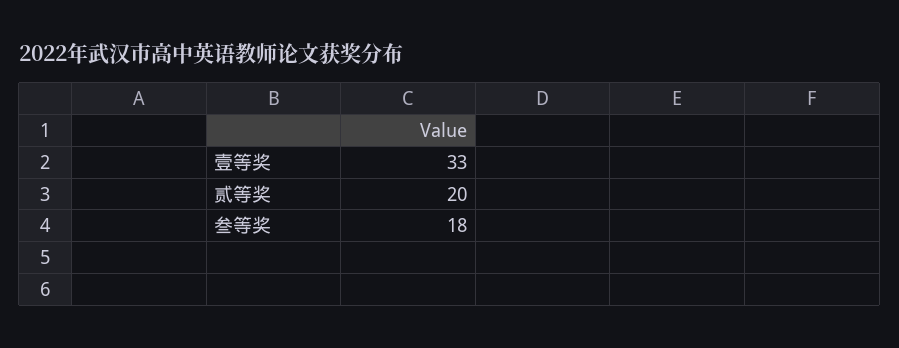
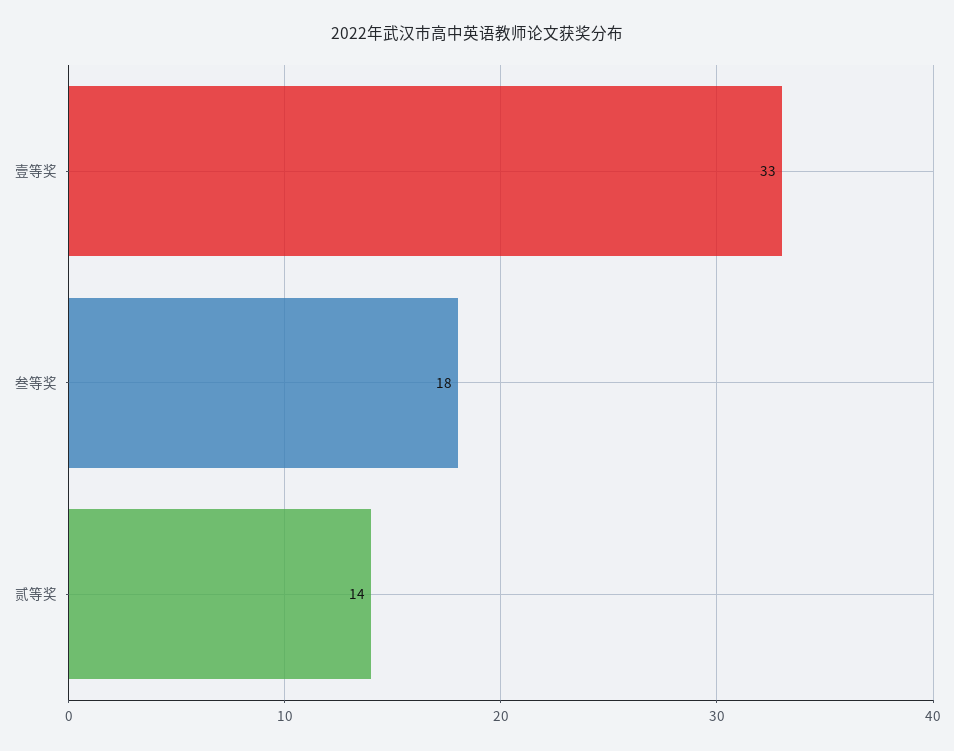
贰等奖: 20 -> 14

